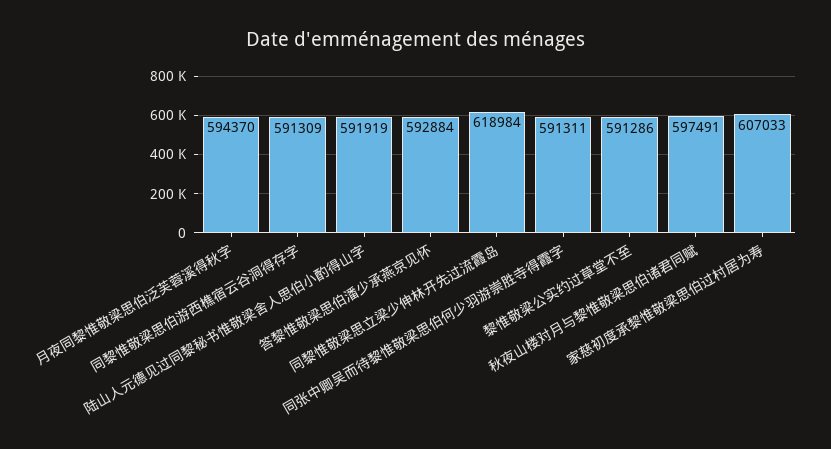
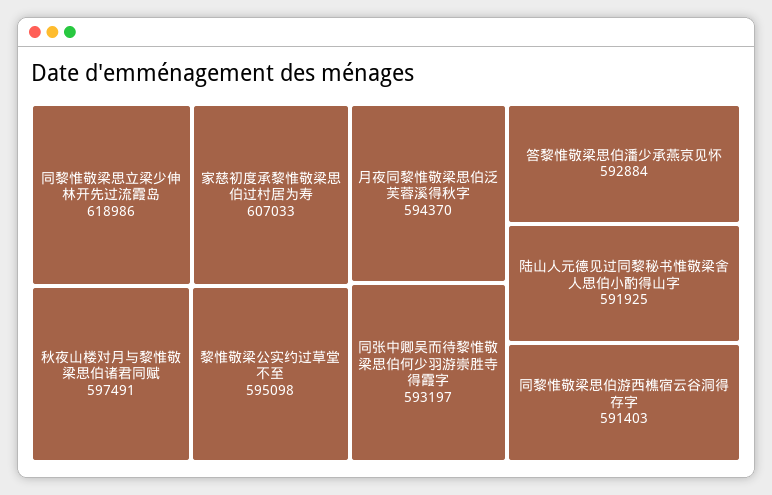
同黎惟敬梁思伯游西樵宿云谷洞得存字: 591309 -> 591403
陆山人元德见过同黎秘书惟敬梁舍人思伯小酌得山字: 591919 -> 591925
同黎惟敬梁思立梁少伸林开先过流霞岛: 618984 -> 618986
同张中卿吴而待黎惟敬梁思伯何少羽游崇胜寺得霞字: 591311 -> 593197
黎惟敬梁公实约过草堂不至: 591286 -> 595098

